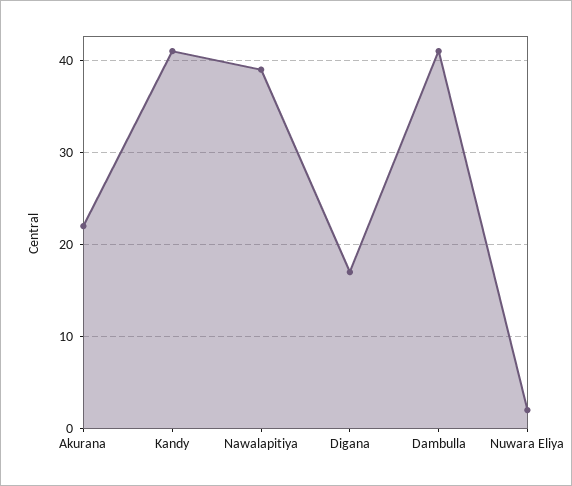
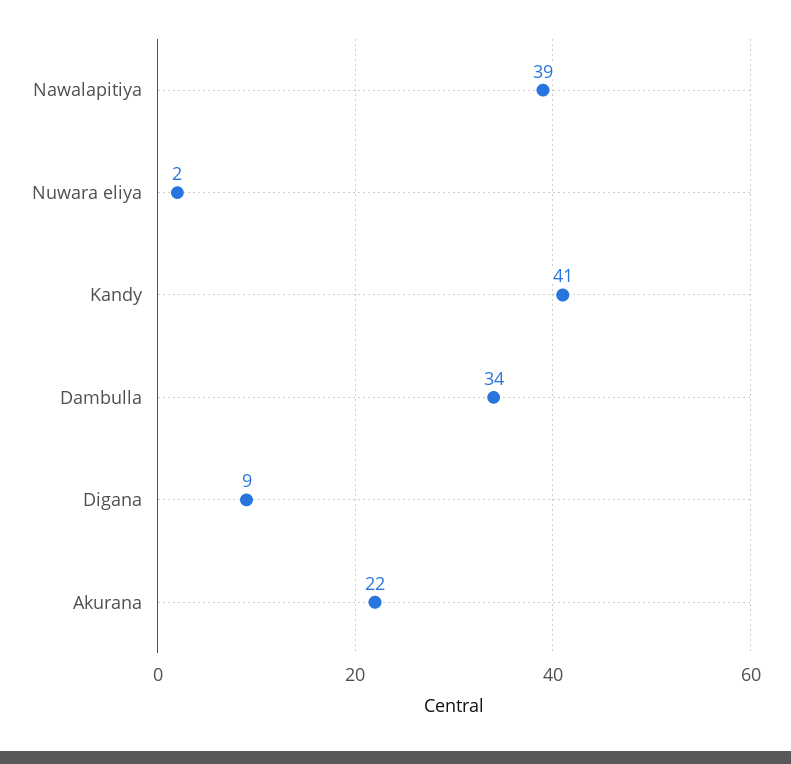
Digana: 17 -> 9
Dambulla: 41 -> 34

